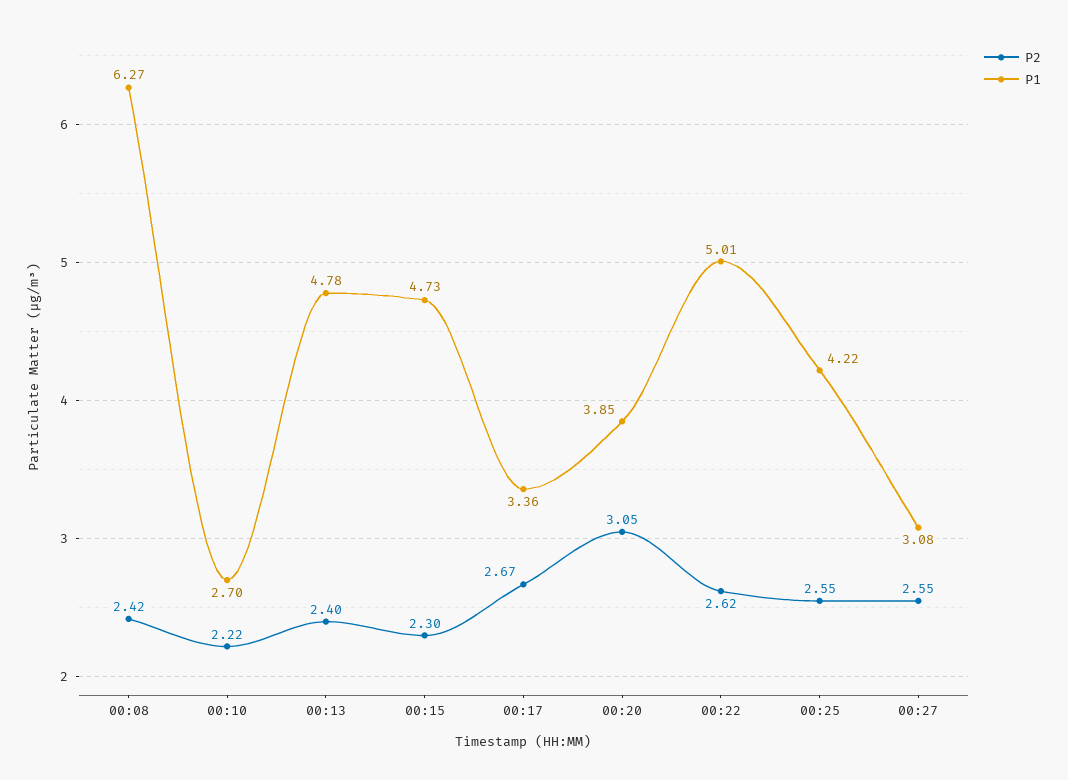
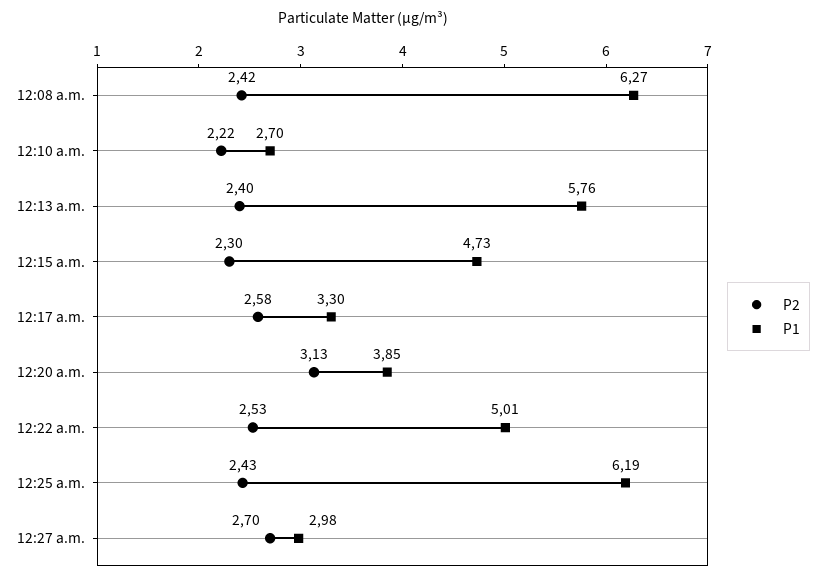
P1, 00:13: 4.78 -> 5.76
P2, 00:17: 2.67 -> 2.58
P1, 00:17: 3.36 -> 3.3
P2, 00:20: 3.05 -> 3.13
P2, 00:22: 2.62 -> 2.53
P2, 00:25: 2.55 -> 2.43
P1, 00:25: 4.22 -> 6.19
P2, 00:27: 2.55 -> 2.7
P1, 00:27: 3.08 -> 2.98

